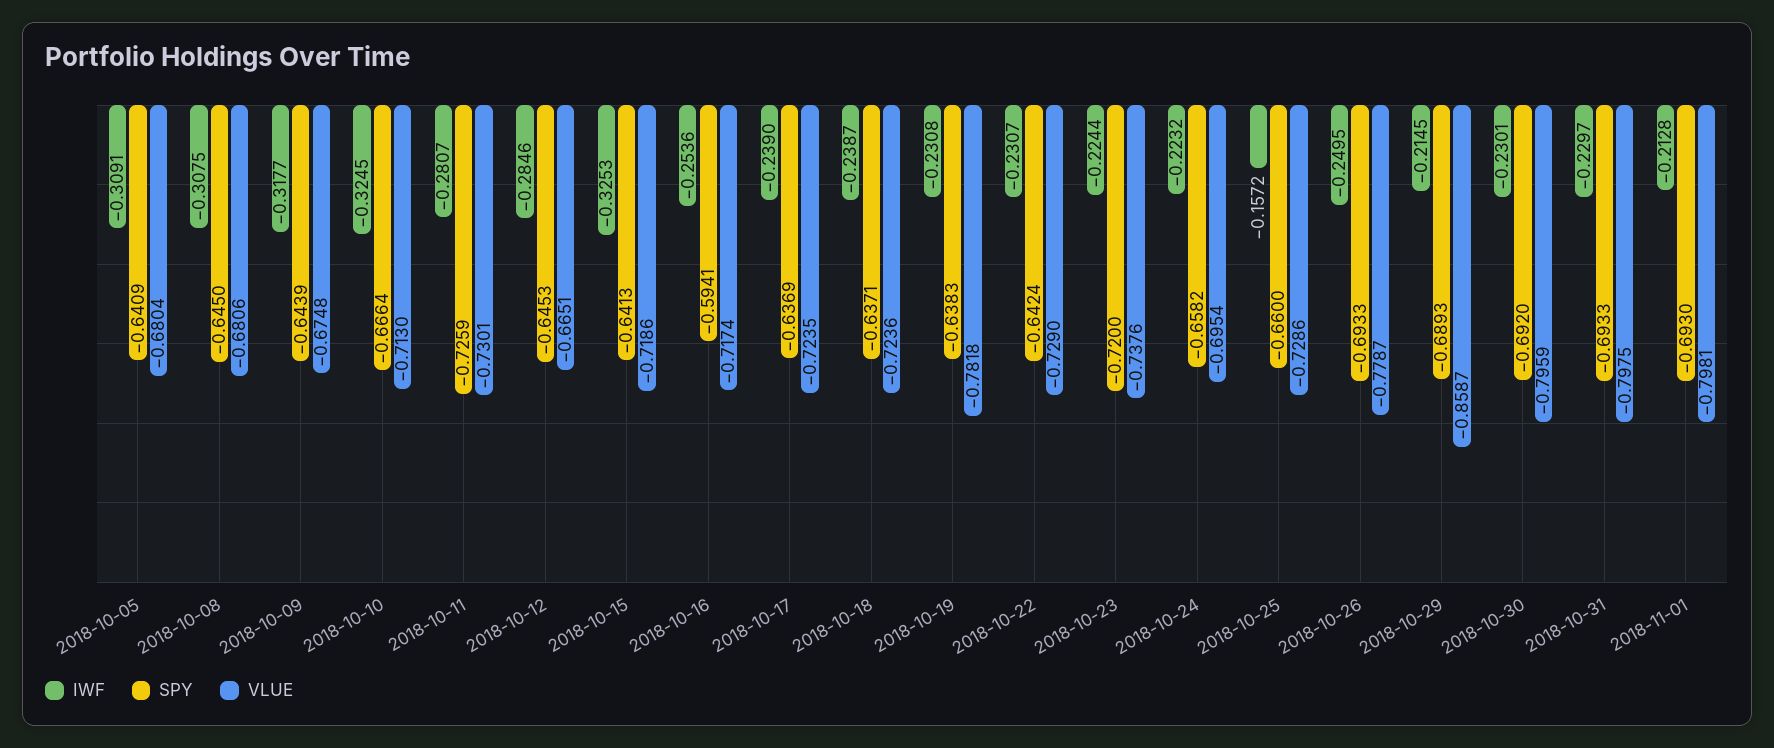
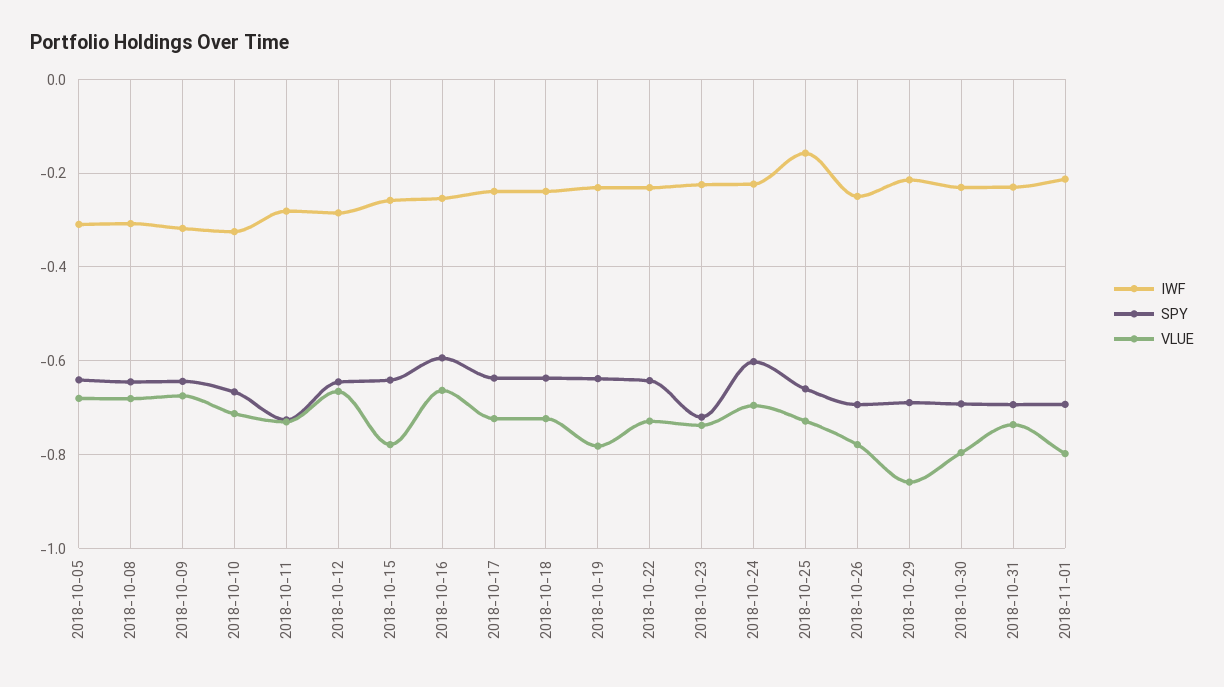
IWF, 2018-10-15: -0.3253 -> -0.26
VLUE, 2018-10-15: -0.7186 -> -0.78
VLUE, 2018-10-16: -0.7174 -> -0.66
SPY, 2018-10-24: -0.6582 -> -0.6
VLUE, 2018-10-31: -0.7975 -> -0.74

